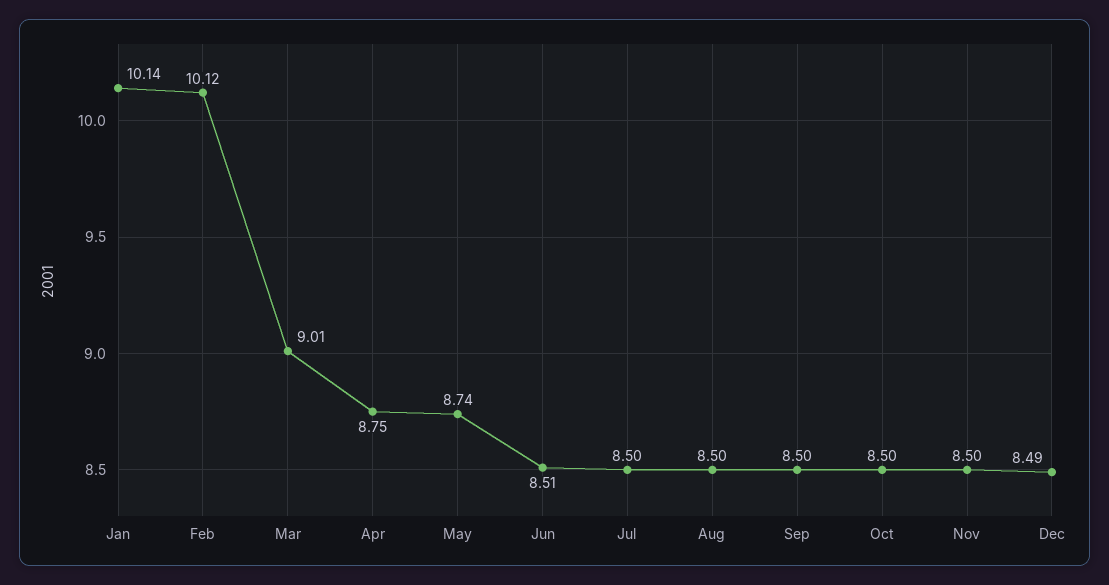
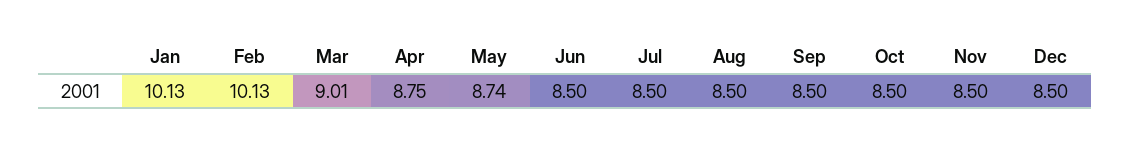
Jan: 10.14 -> 10.13
Feb: 10.12 -> 10.13
Jun: 8.51 -> 8.5
Dec: 8.49 -> 8.5

